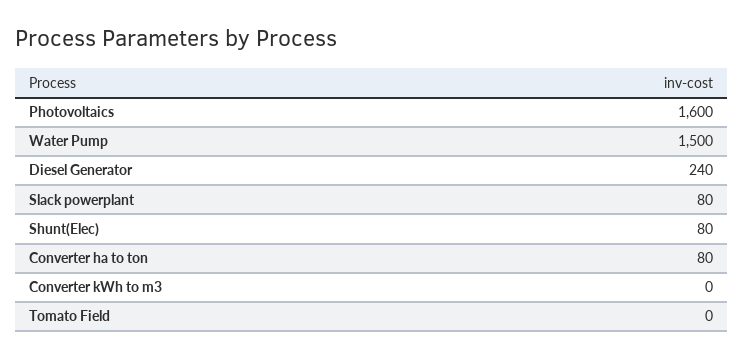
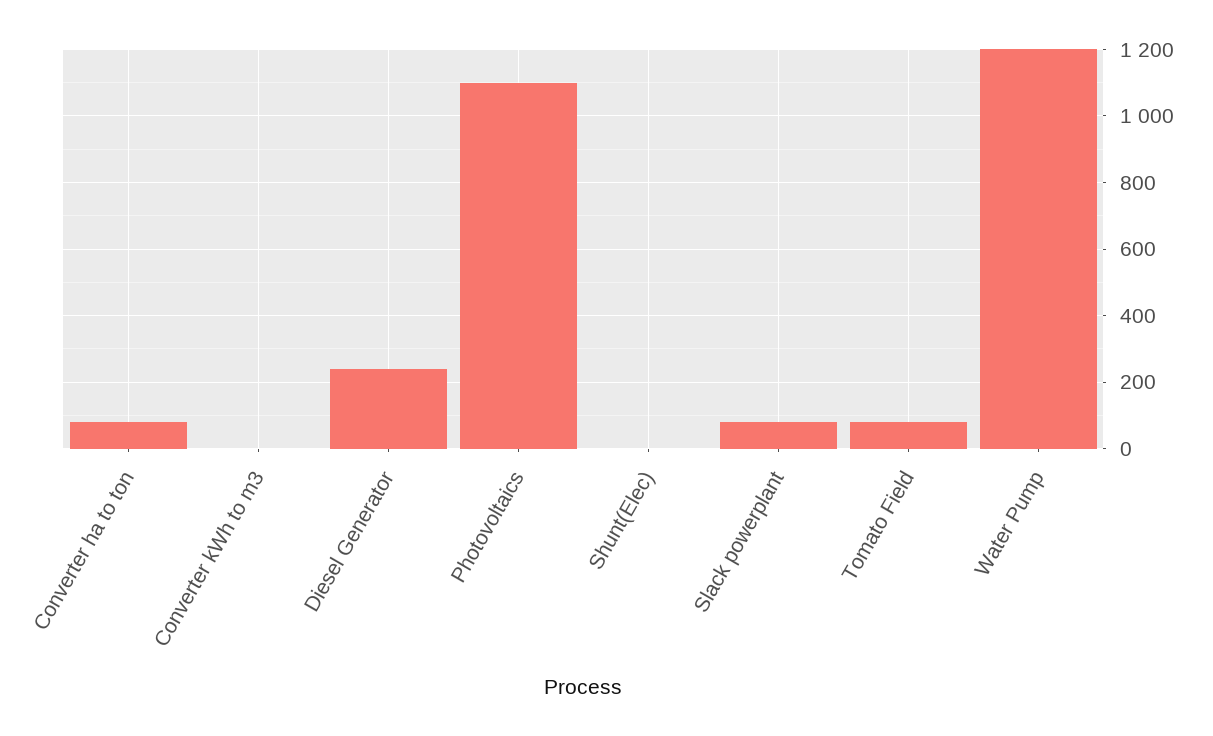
Photovoltaics: 1600 -> 1100
Water Pump: 1500 -> 1200
Shunt(Elec): 80 -> 0
Tomato Field: 0 -> 80

